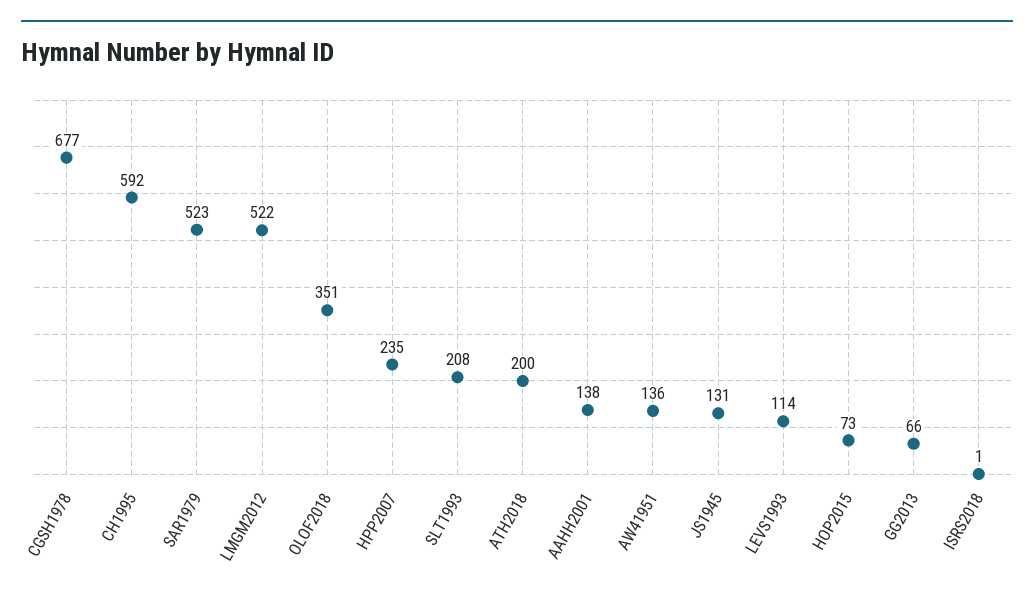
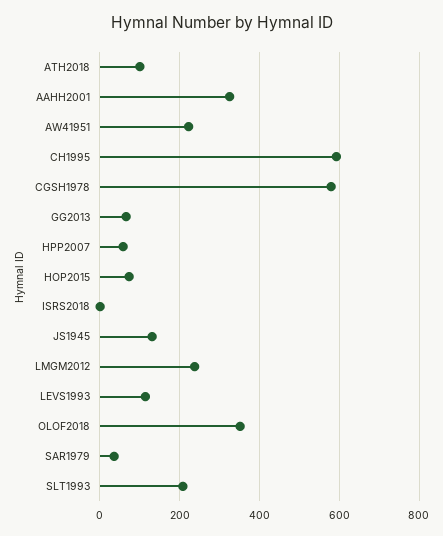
CGSH1978: 677 -> 580
SAR1979: 523 -> 40
LMGM2012: 522 -> 240
HPP2007: 235 -> 60
ATH2018: 200 -> 100
AAHH2001: 138 -> 320
AW41951: 136 -> 220

